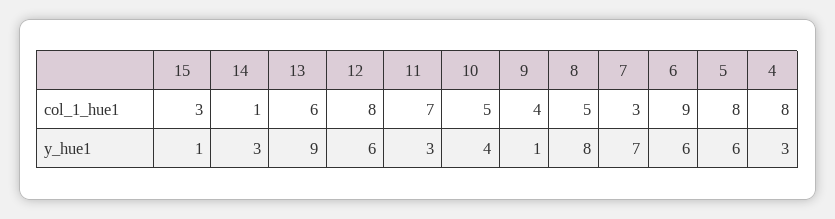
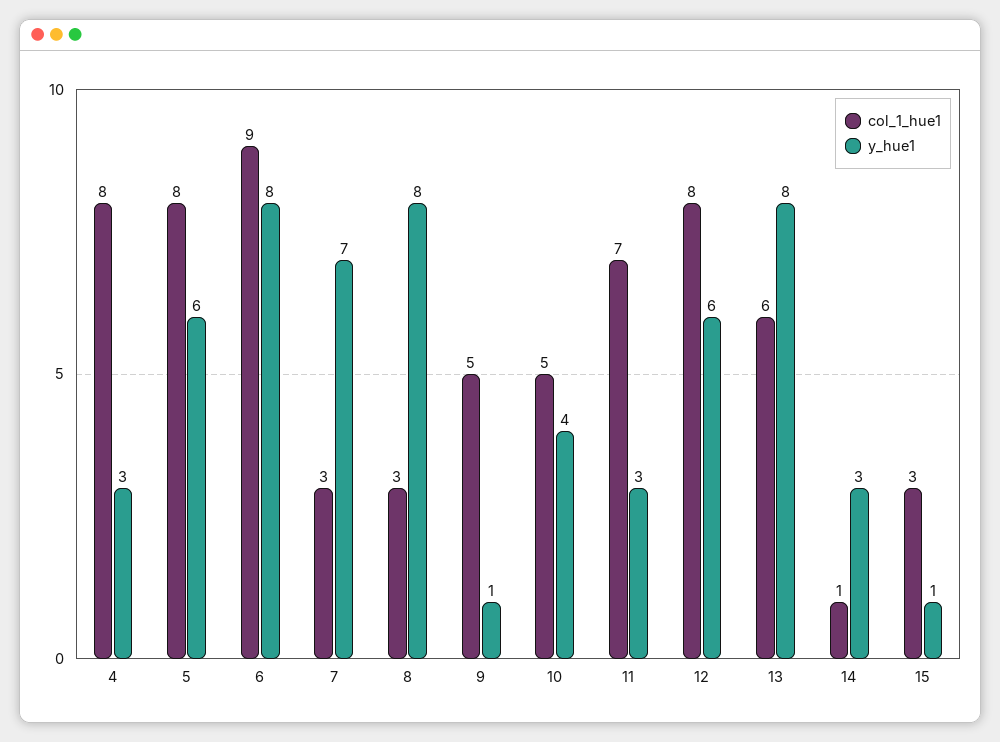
col_1_hue1, 9: 4 -> 5
col_1_hue1, 8: 5 -> 3
y_hue1, 13: 9 -> 8
y_hue1, 6: 6 -> 8

